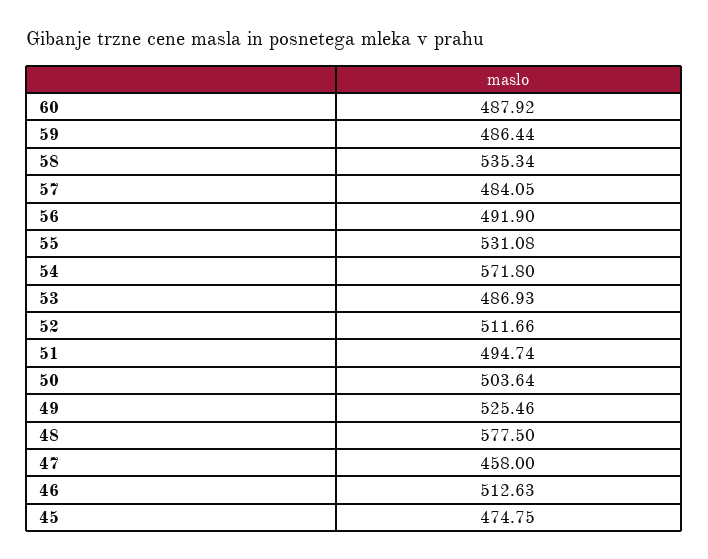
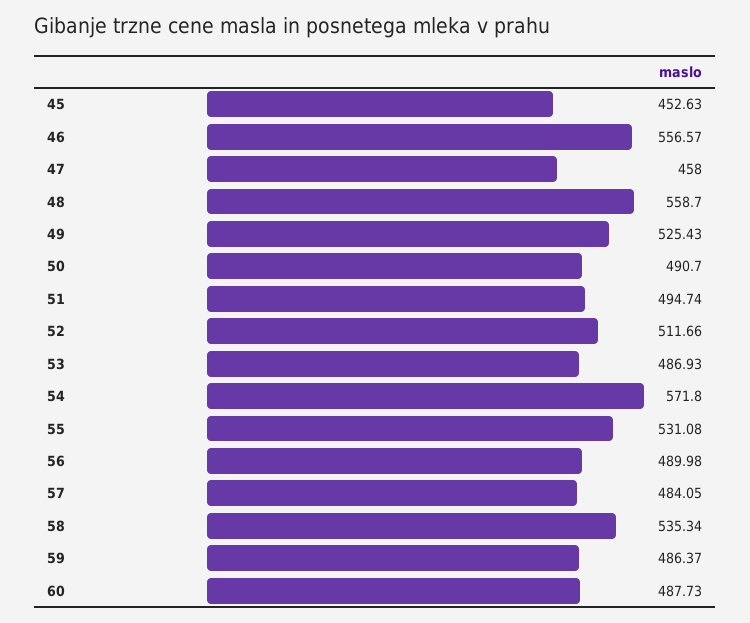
60: 487.92 -> 487.73
59: 486.44 -> 486.37
56: 491.9 -> 489.98
50: 503.64 -> 490.7
49: 525.46 -> 525.43
48: 577.5 -> 558.7
46: 512.63 -> 556.57
45: 474.75 -> 452.63

